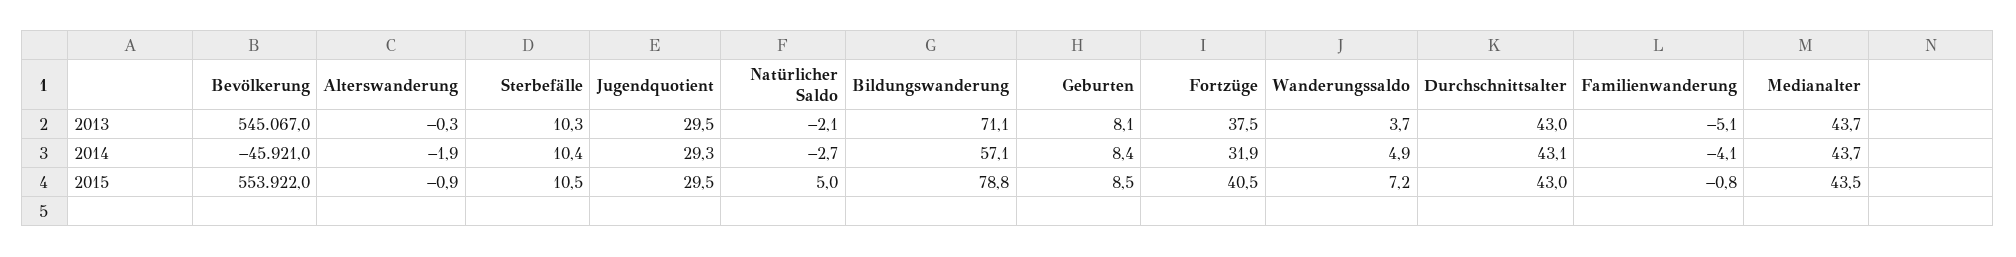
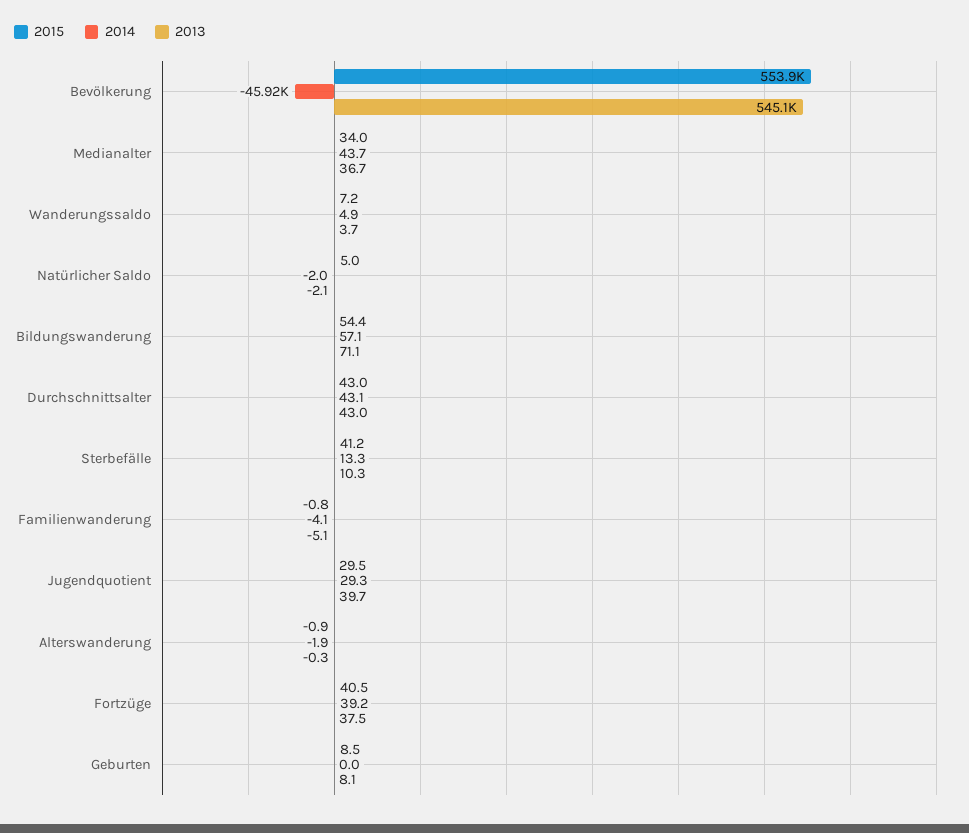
2013, Jugendquotient: 29.5 -> 39.7
2013, Medianalter: 43.7 -> 36.7
2014, Sterbefälle: 10.4 -> 13.3
2014, Natürlicher Saldo: -2.7 -> -2
2014, Geburten: 8.4 -> 0
2014, Fortzüge: 31.9 -> 39.2
2015, Sterbefälle: 10.5 -> 41.2
2015, Bildungswanderung: 78.8 -> 54.4
2015, Medianalter: 43.5 -> 34

